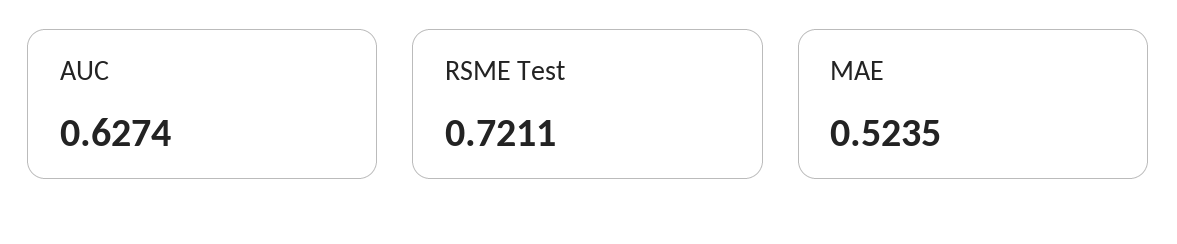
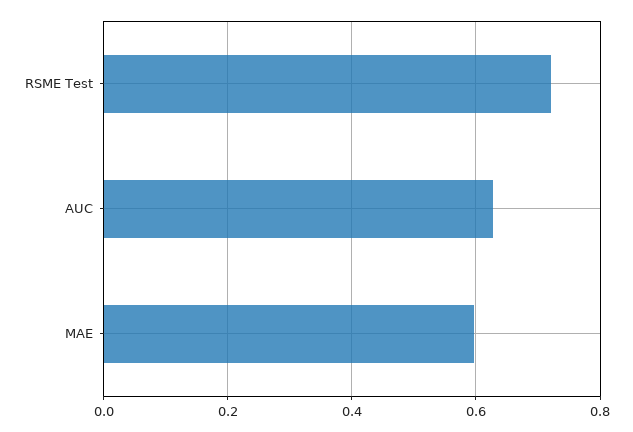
MAE: 0.5235 -> 0.6

